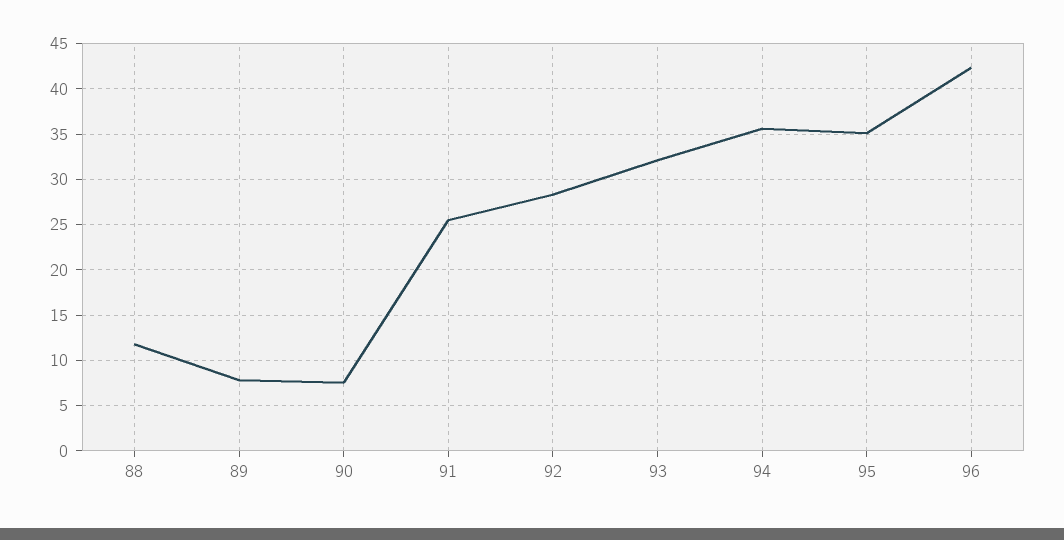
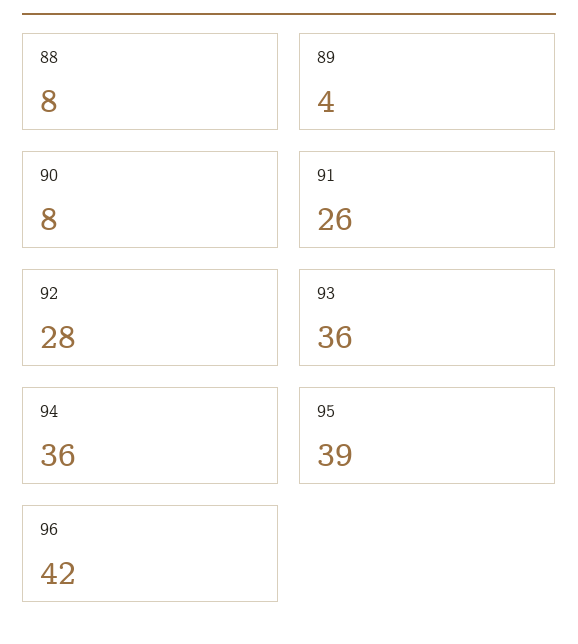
88: 12 -> 8
89: 8 -> 4
93: 32 -> 36
95: 35 -> 39

